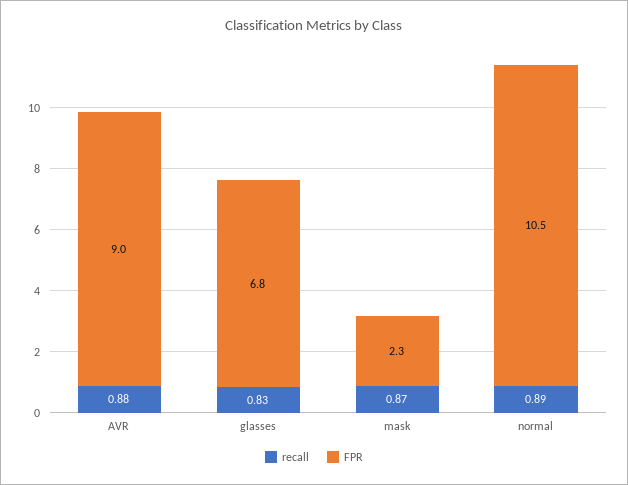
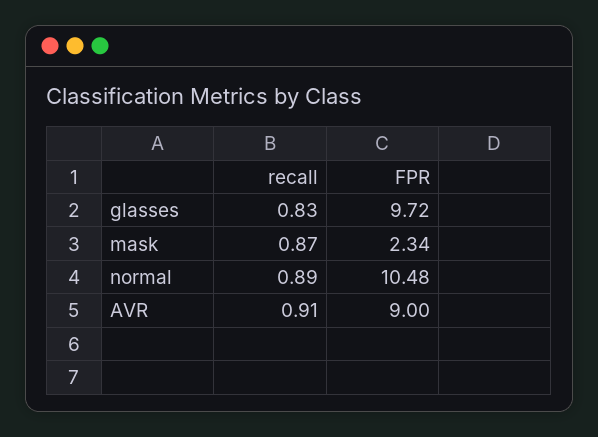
recall, AVR: 0.88 -> 0.91
FPR, glasses: 6.8 -> 9.72

